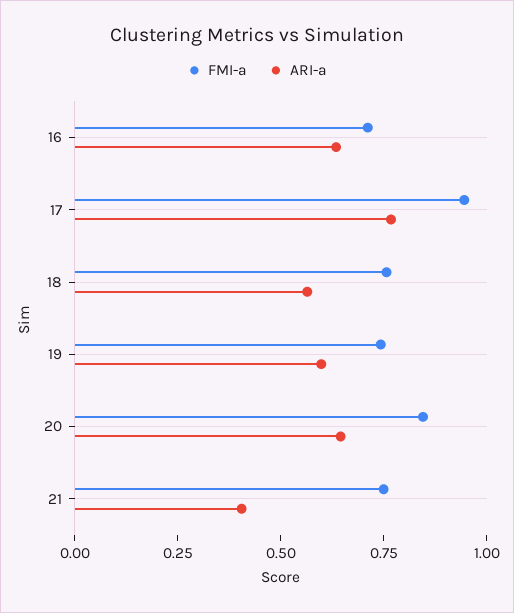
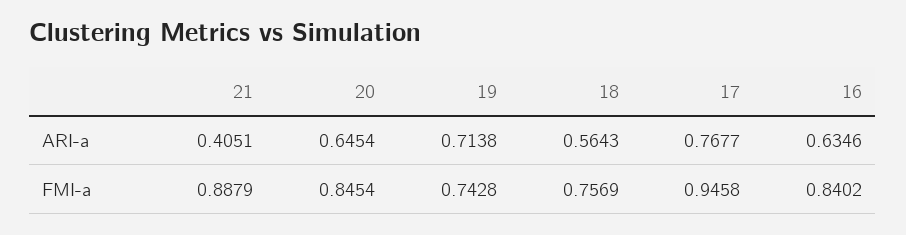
FMI-a, 16: 0.7 -> 0.8402
ARI-a, 19: 0.6 -> 0.7138
FMI-a, 21: 0.75 -> 0.8879

